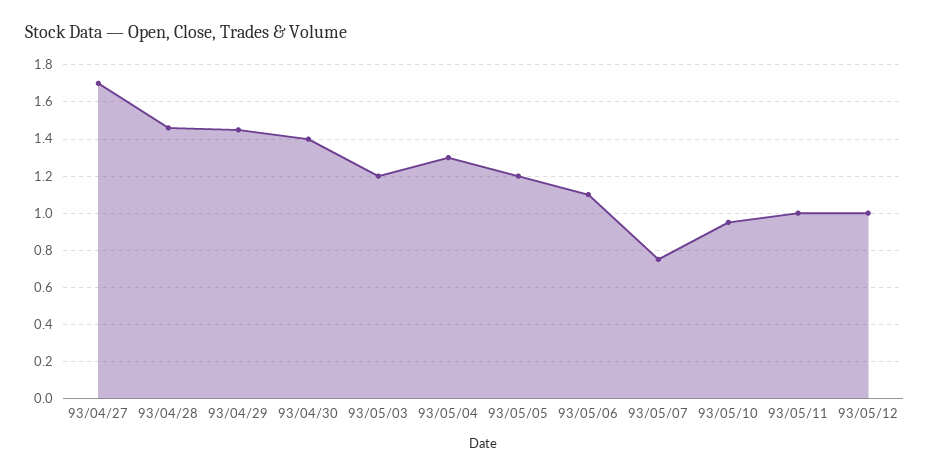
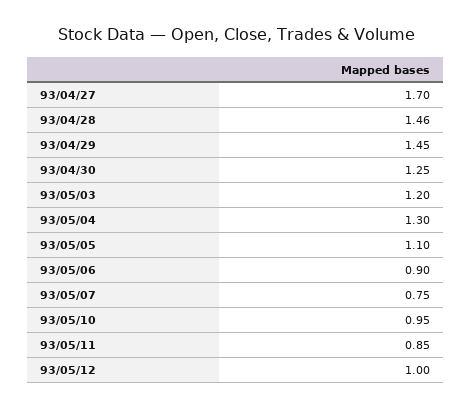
93/04/30: 1.4 -> 1.25
93/05/05: 1.2 -> 1.1
93/05/06: 1.1 -> 0.9
93/05/11: 1 -> 0.85

